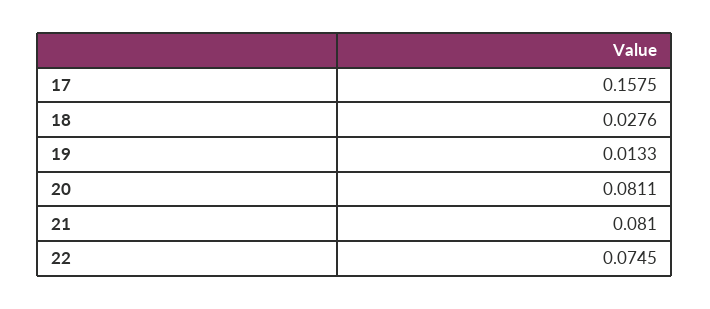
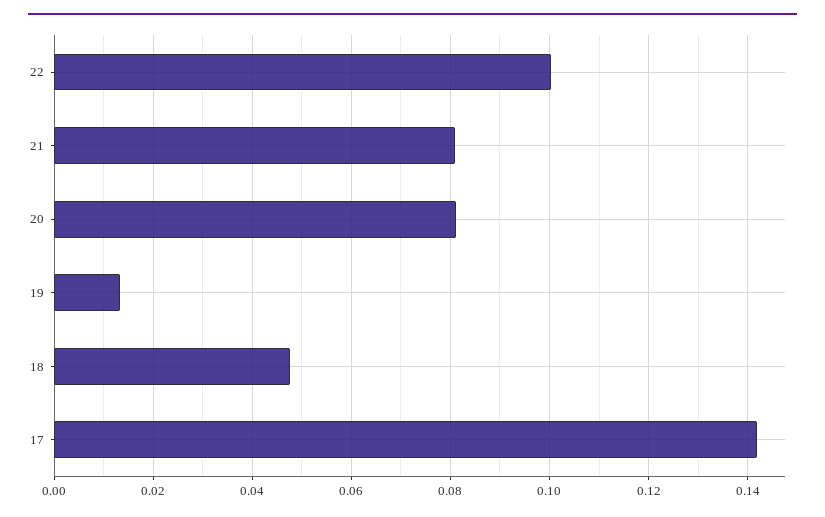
17: 0.1575 -> 0.142
18: 0.0276 -> 0.048
22: 0.0745 -> 0.1

